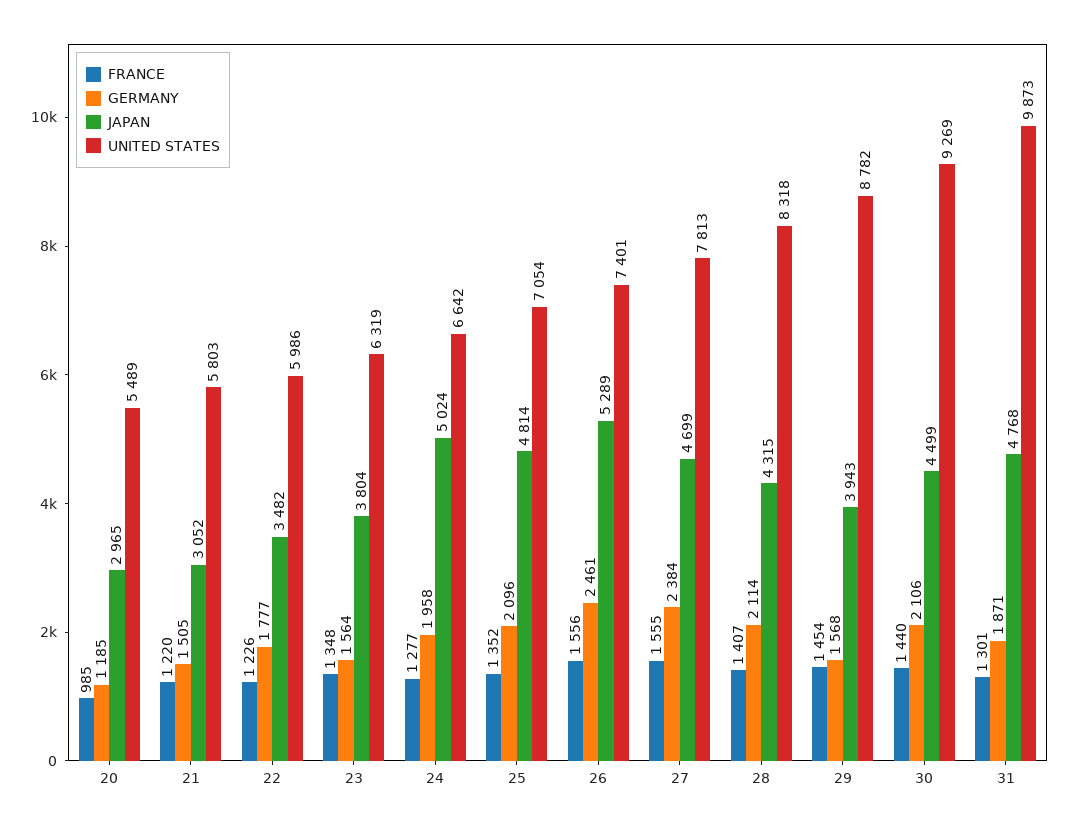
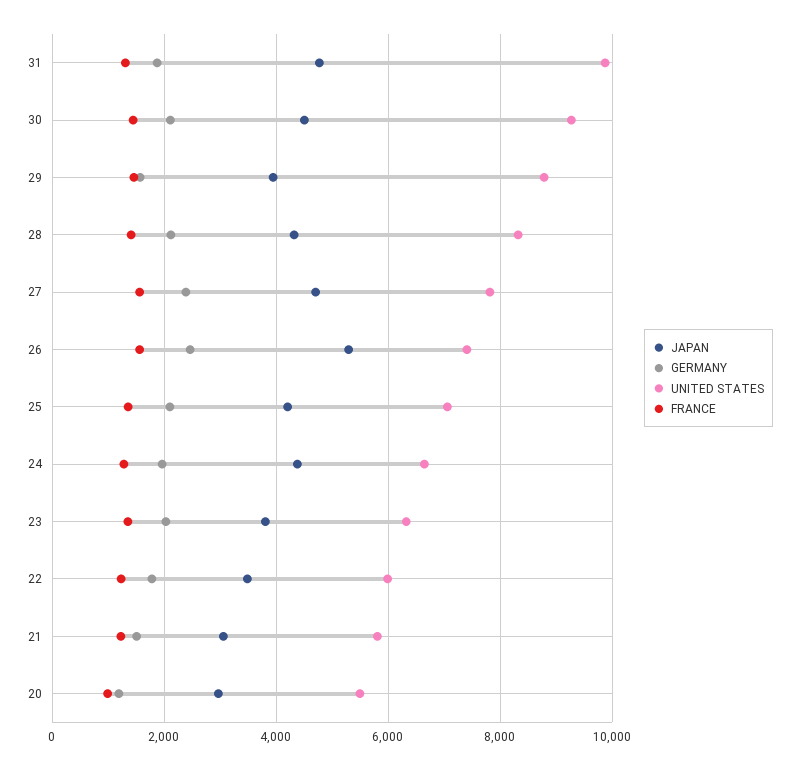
GERMANY, 23: 1564 -> 2000
JAPAN, 24: 5024 -> 4400
JAPAN, 25: 4814 -> 4200

